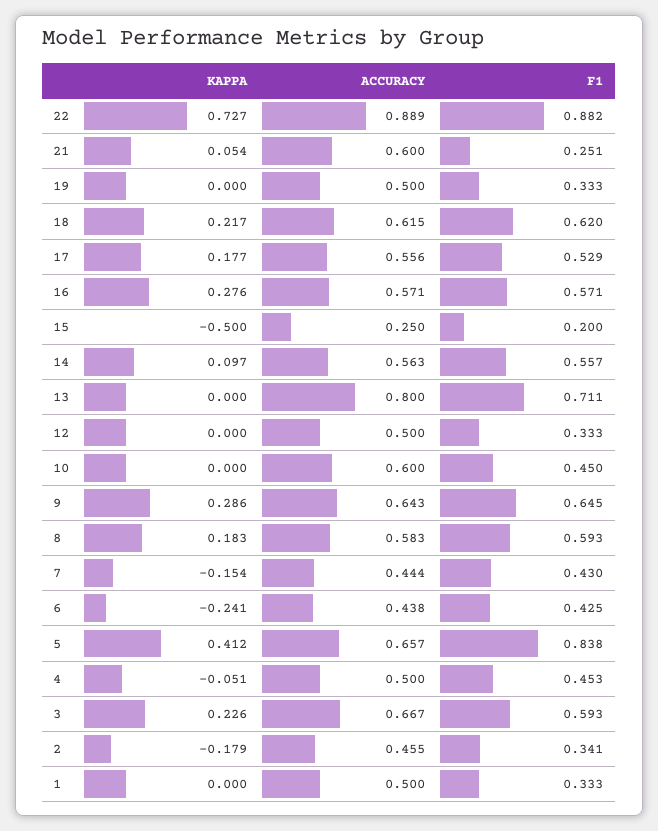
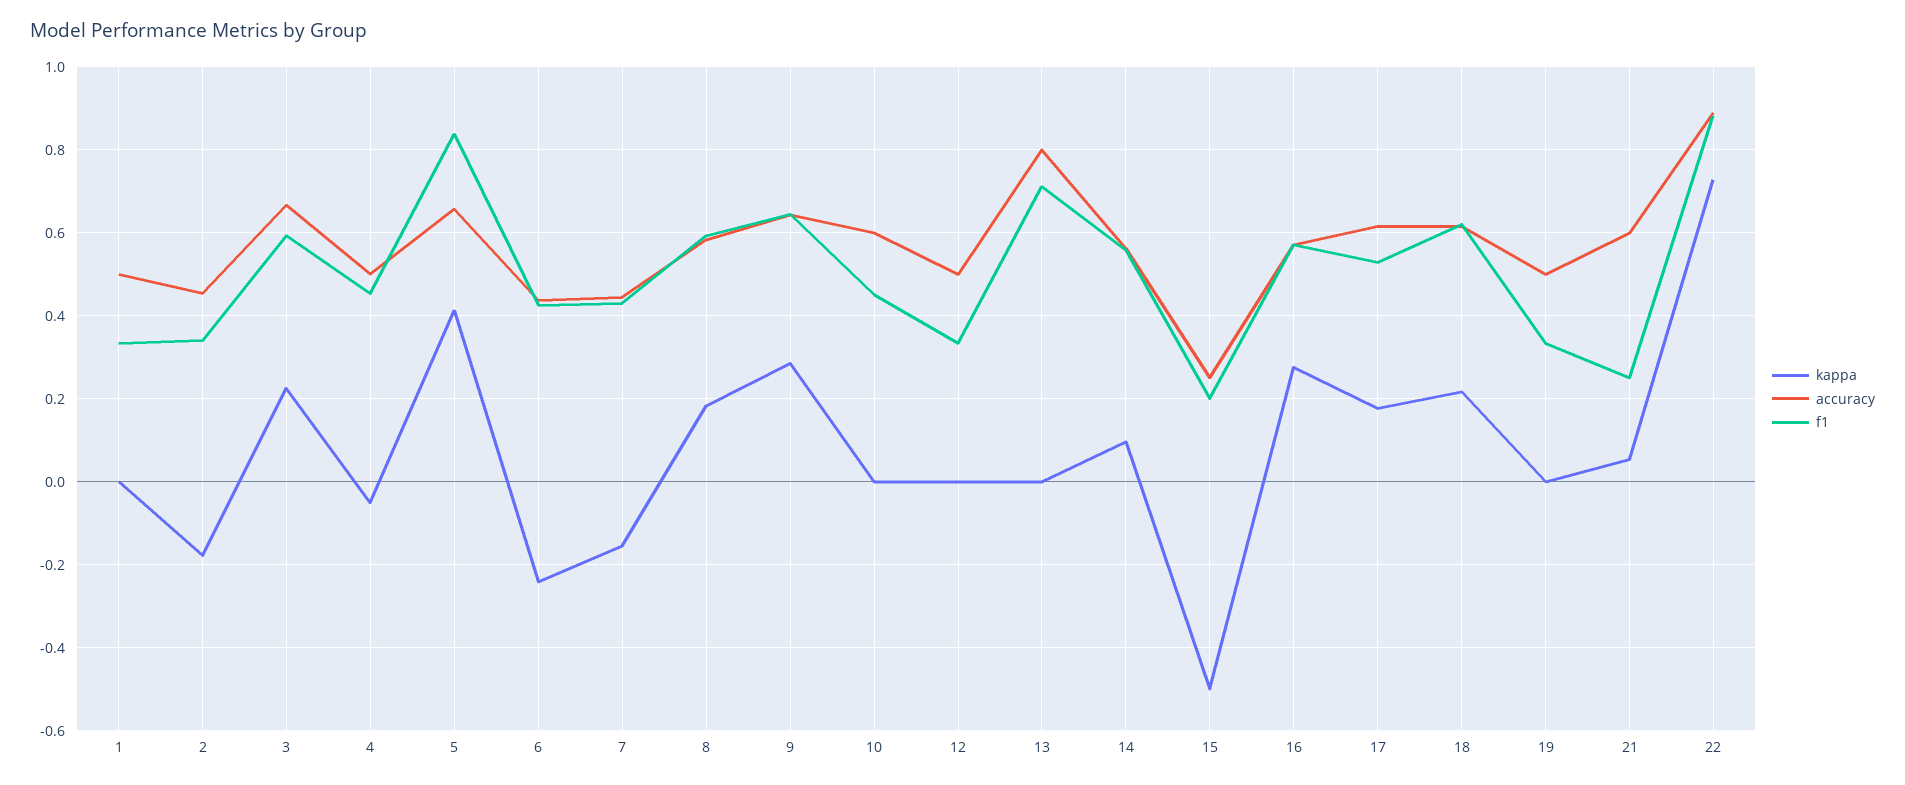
ACCURACY, 17: 0.556 -> 0.62

